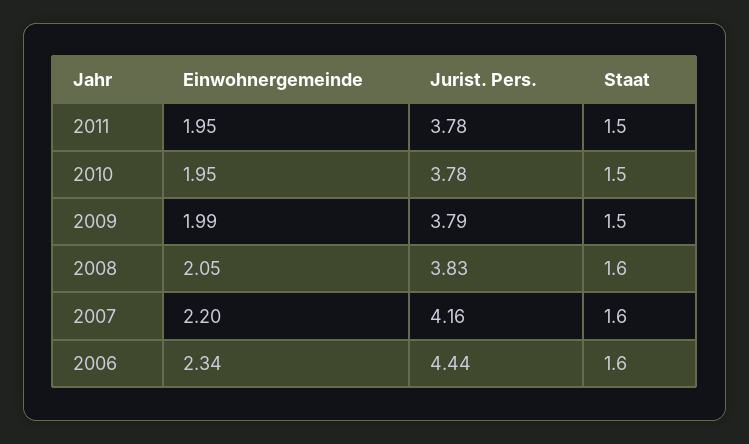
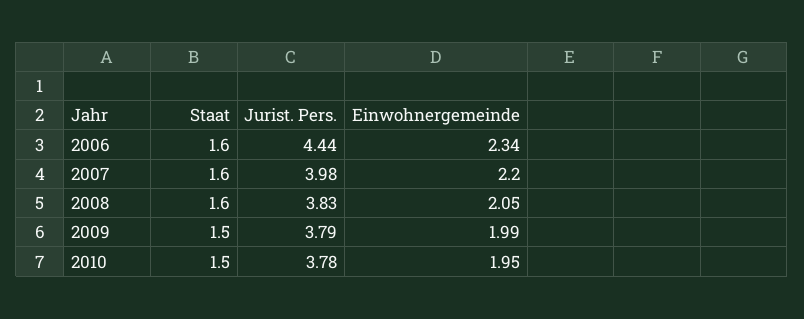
Einwohnergemeinde, 2011: 1.95 -> none
Jurist. Pers., 2011: 3.78 -> none
Staat, 2011: 1.5 -> none
Jurist. Pers., 2007: 4.16 -> 3.98

